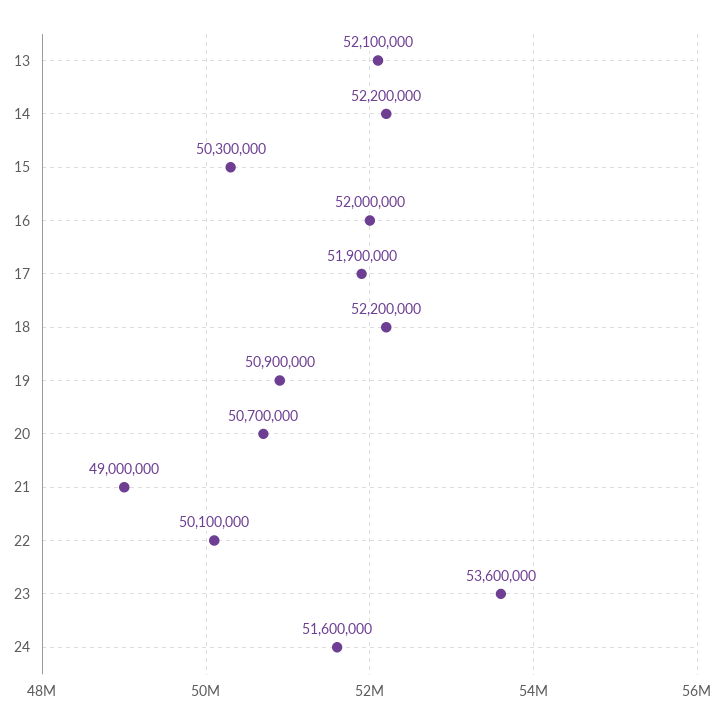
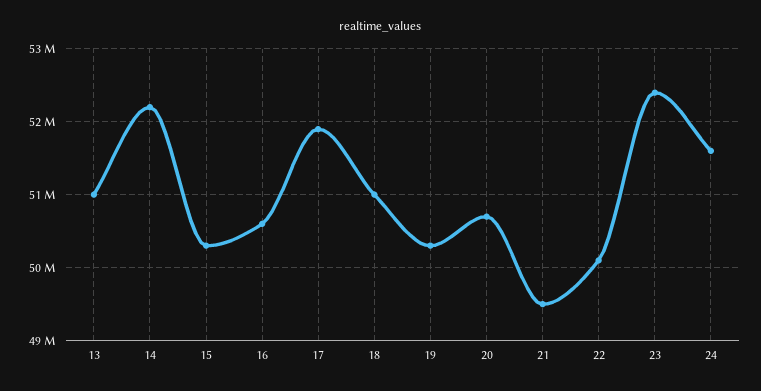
13: 52100000 -> 51000000
16: 52000000 -> 50600000
18: 52200000 -> 51000000
19: 50900000 -> 50300000
21: 49000000 -> 49500000
23: 53600000 -> 52400000

